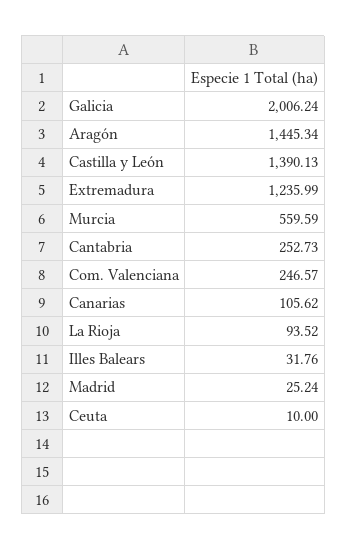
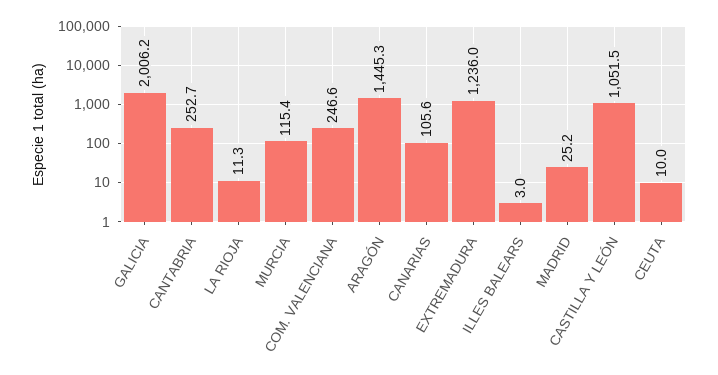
Castilla y León: 1390.13 -> 1051.5
Murcia: 559.59 -> 115.4
La Rioja: 93.52 -> 11.3
Illes Balears: 31.76 -> 3

